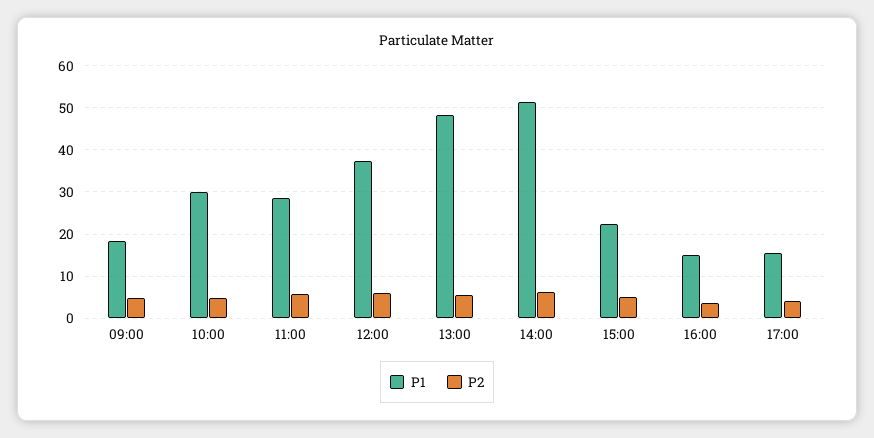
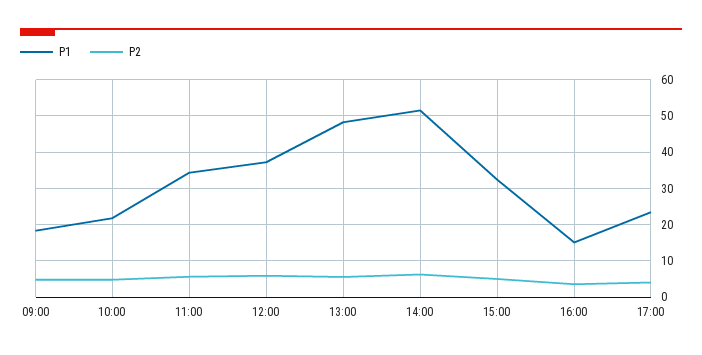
P1, 10:00: 30 -> 22
P1, 11:00: 28 -> 34
P1, 15:00: 22 -> 32
P1, 17:00: 16 -> 24

